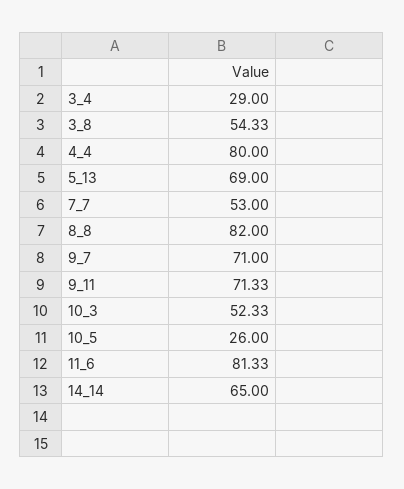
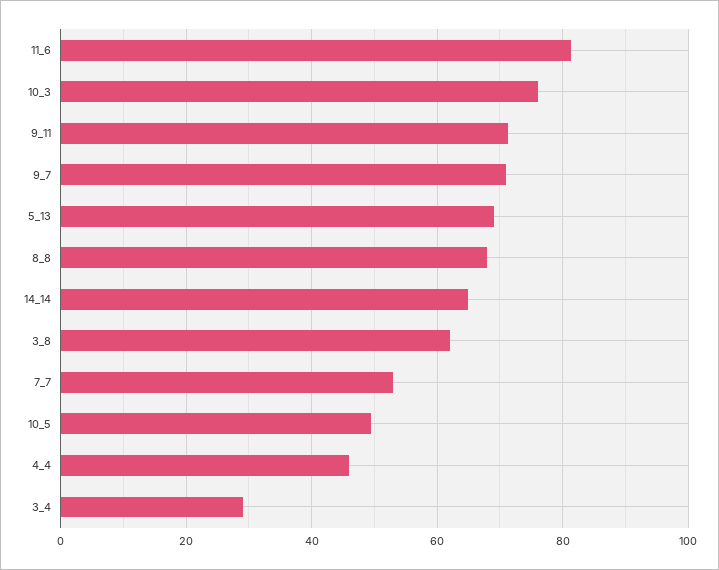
3_8: 54.33 -> 62
4_4: 80 -> 46
8_8: 82 -> 68
10_3: 52.33 -> 76
10_5: 26 -> 50

